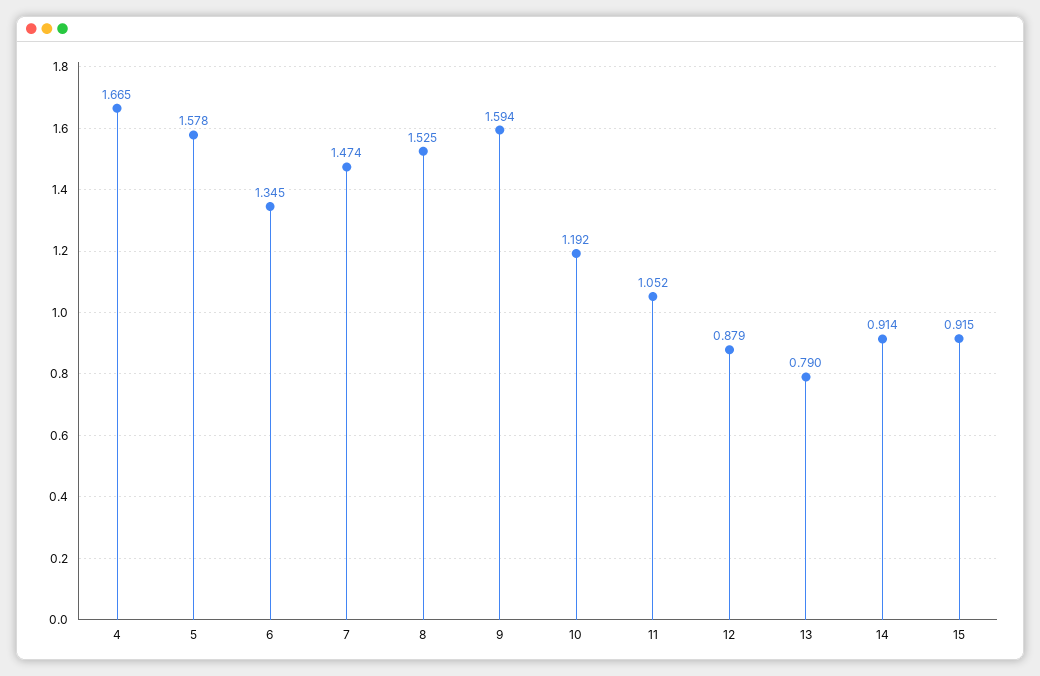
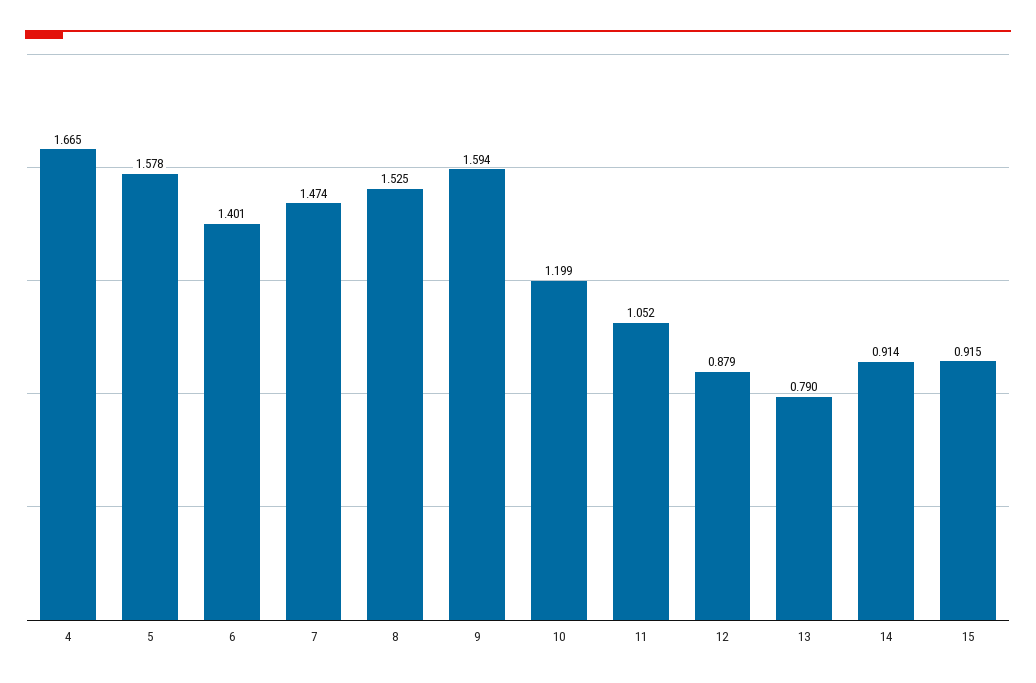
6: 1.345 -> 1.401
10: 1.192 -> 1.199

